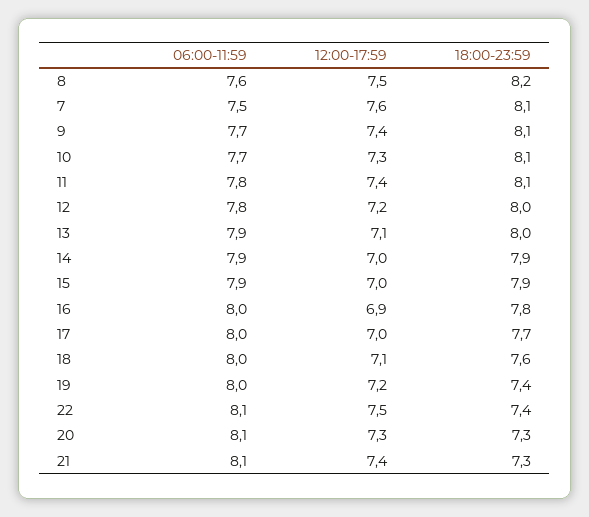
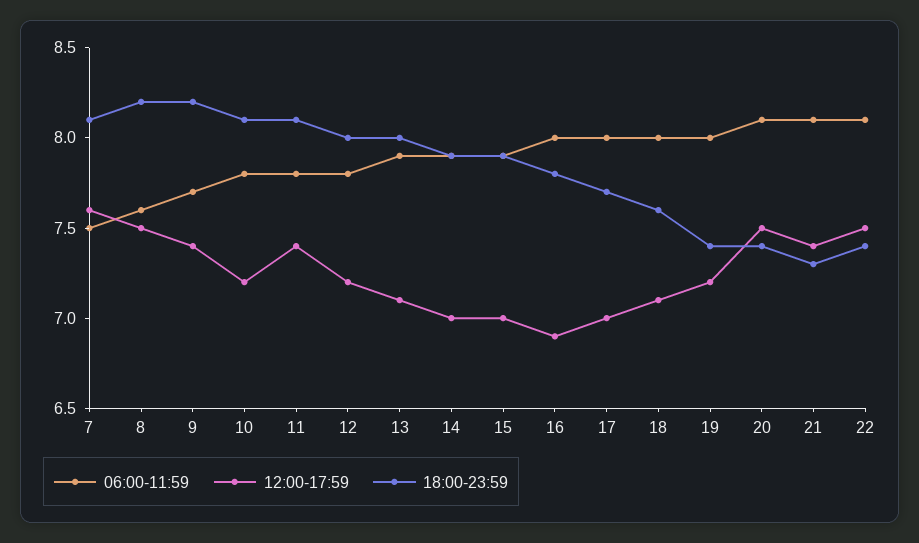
18:00-23:59, 9: 8.1 -> 8.2
06:00-11:59, 10: 7.7 -> 7.8
12:00-17:59, 10: 7.3 -> 7.2
12:00-17:59, 20: 7.3 -> 7.5
18:00-23:59, 20: 7.3 -> 7.4

